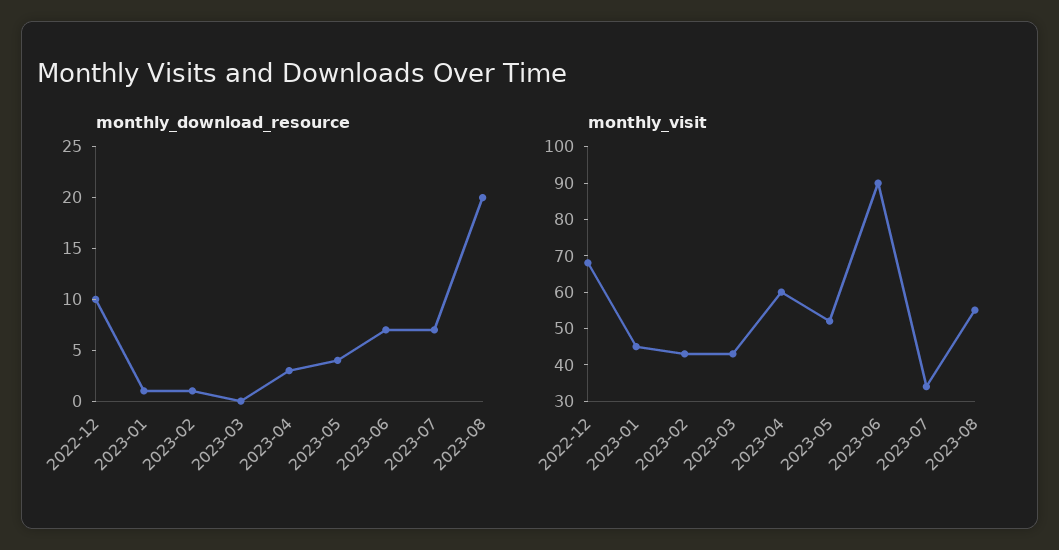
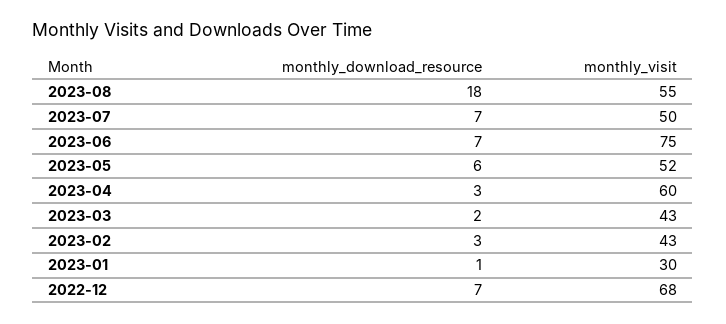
monthly_download_resource, 2022-12: 10 -> 7
monthly_download_resource, 2023-02: 1 -> 3
monthly_download_resource, 2023-03: 0 -> 2
monthly_download_resource, 2023-05: 4 -> 6
monthly_download_resource, 2023-08: 20 -> 18
monthly_visit, 2023-01: 45 -> 30
monthly_visit, 2023-06: 90 -> 75
monthly_visit, 2023-07: 35 -> 50

